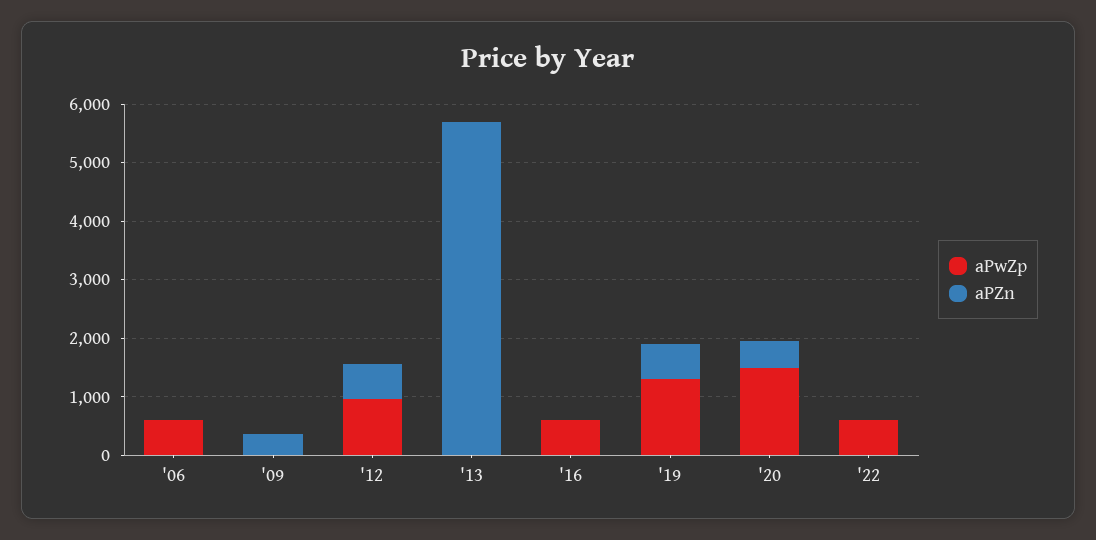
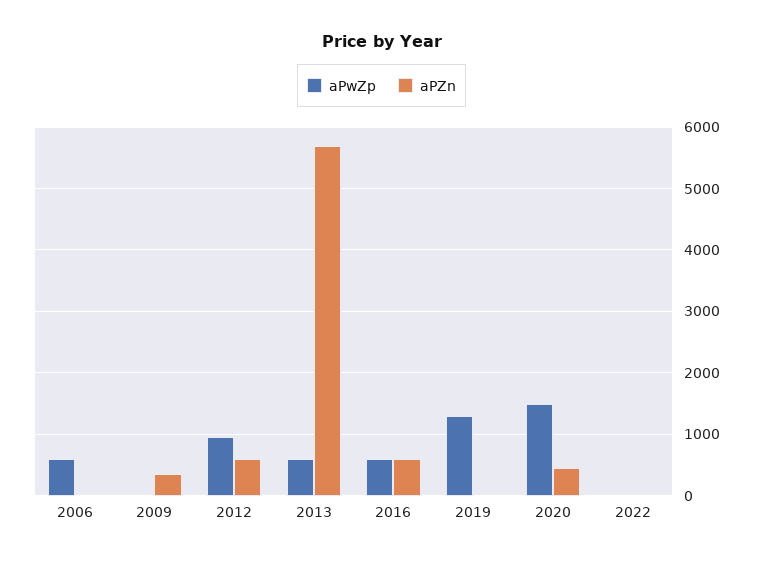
aPwZp, '13: 0 -> 600
aPZn, '16: 0 -> 600
aPZn, '19: 600 -> 0
aPwZp, '22: 600 -> 0

